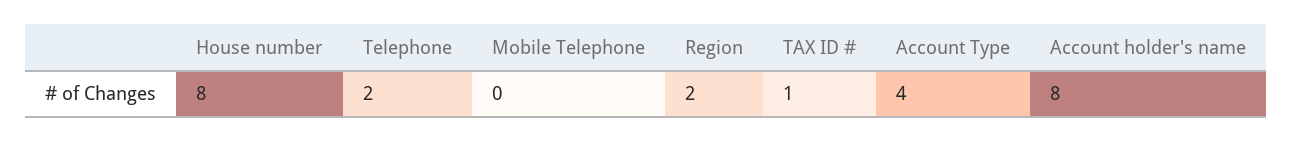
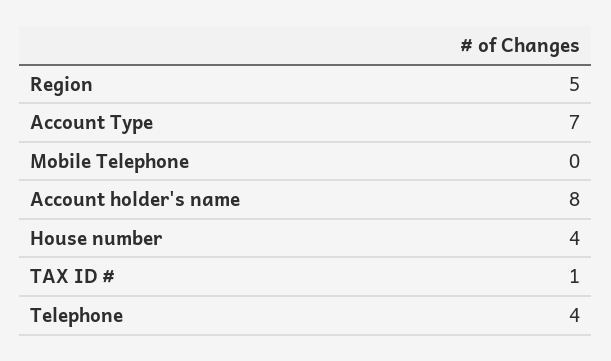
House number: 8 -> 4
Telephone: 2 -> 4
Region: 2 -> 5
Account Type: 4 -> 7

